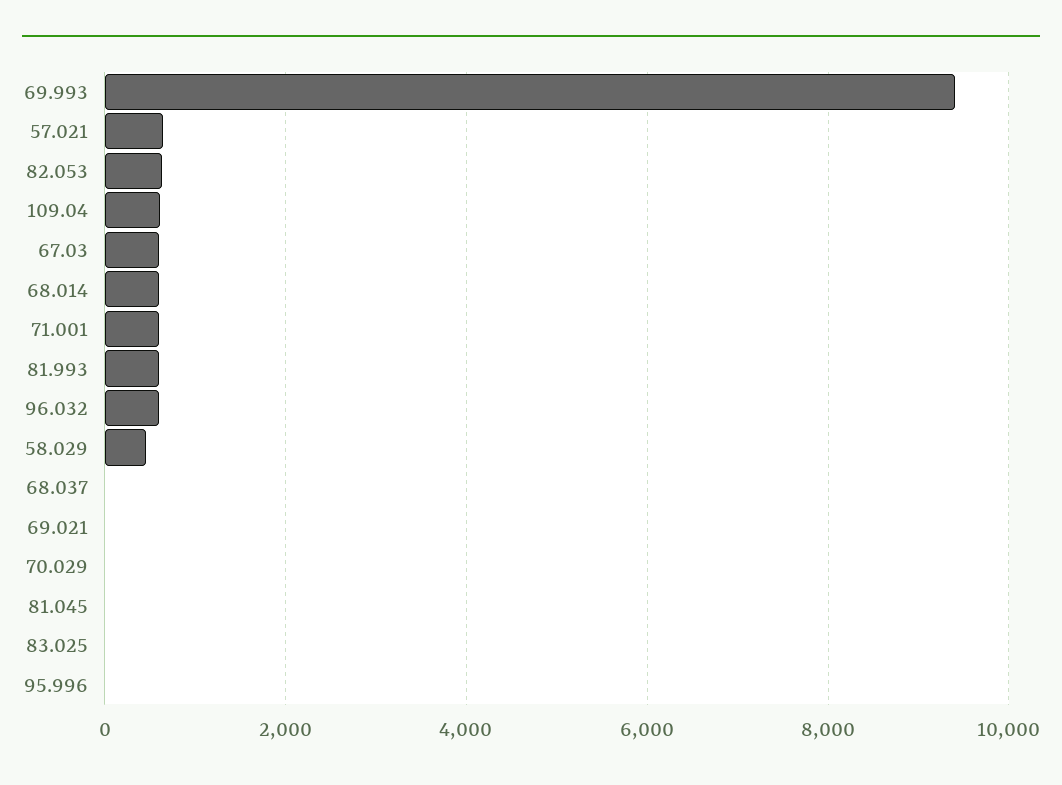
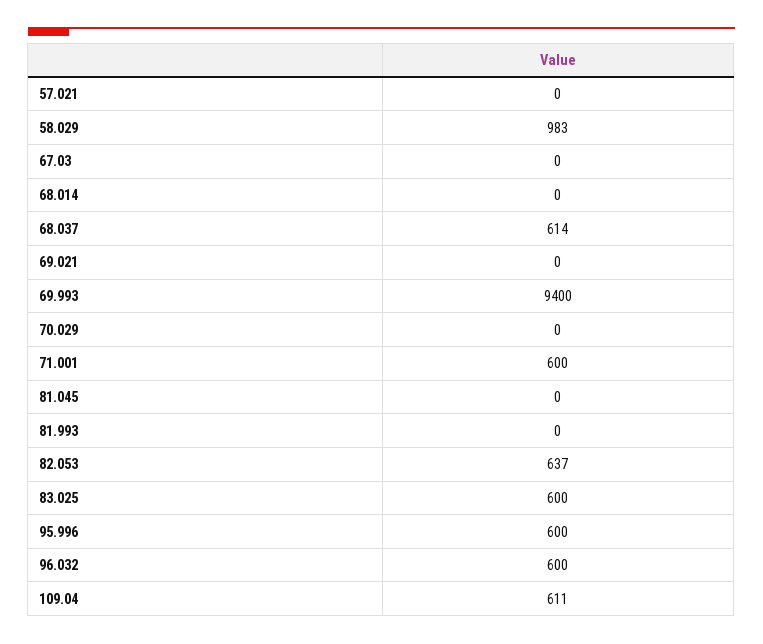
57.021: 600 -> 0
67.03: 600 -> 0
68.014: 600 -> 0
81.993: 600 -> 0
58.029: 400 -> 983
68.037: 0 -> 614
83.025: 0 -> 600
95.996: 0 -> 600

